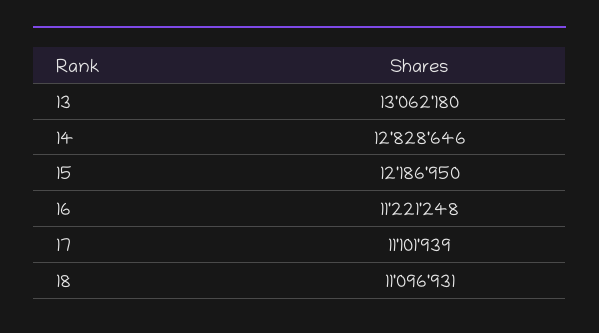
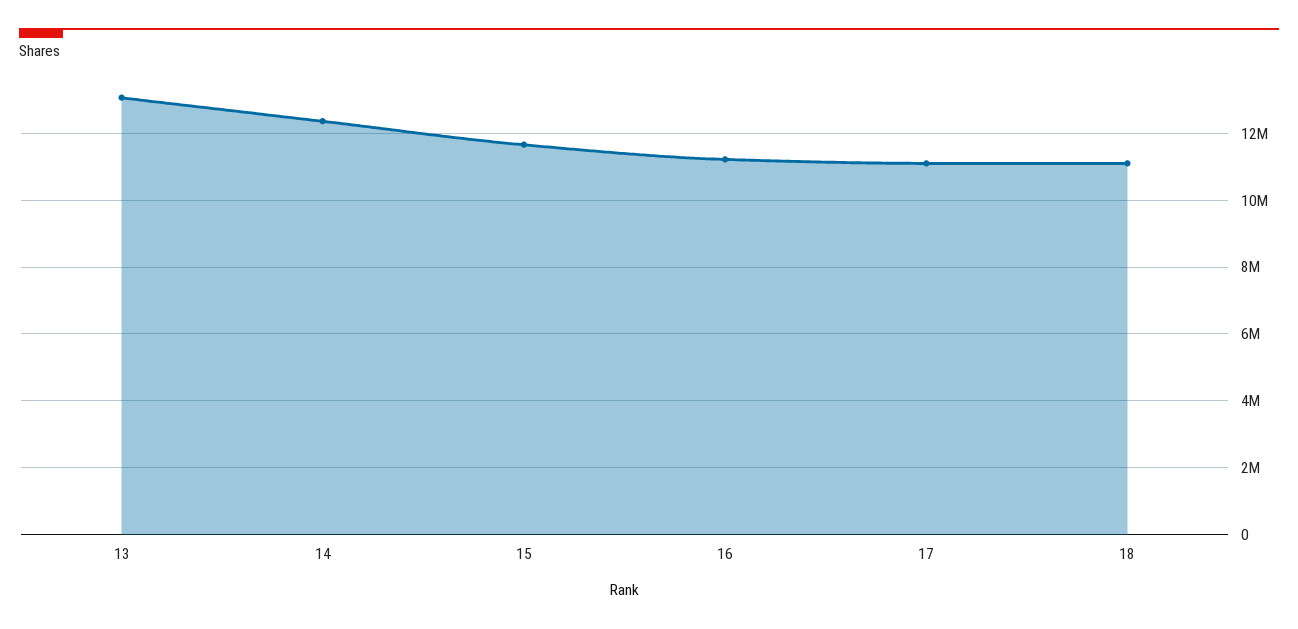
14: 12828646 -> 12400000
15: 12186950 -> 11600000

